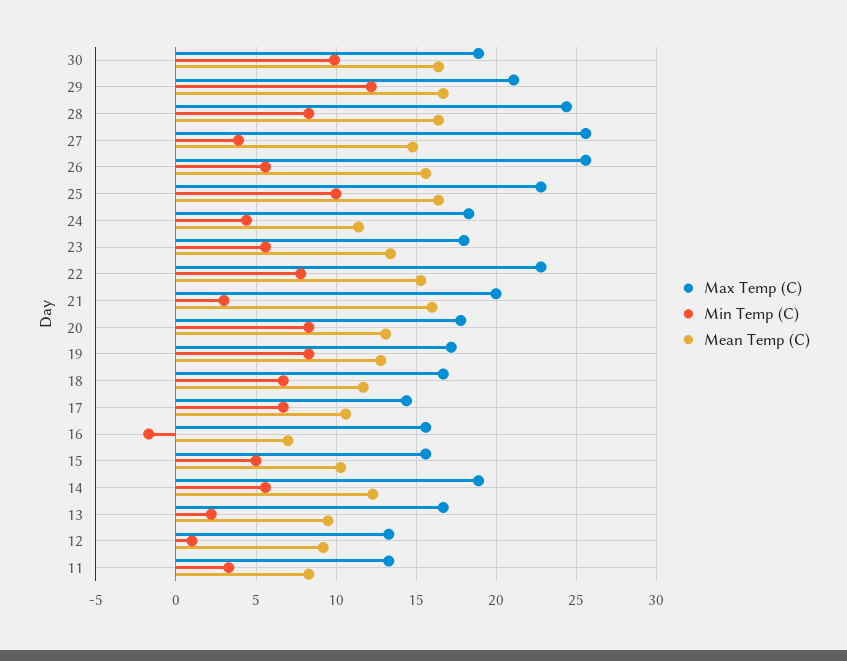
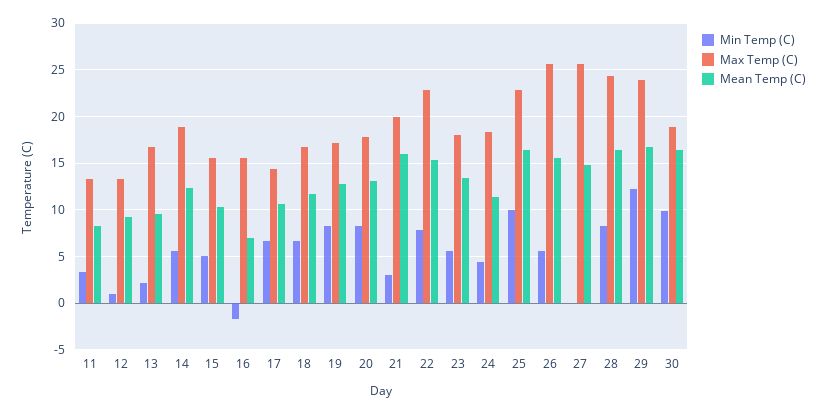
Max Temp (C), 29: 21 -> 24
Min Temp (C), 27: 4 -> 0

